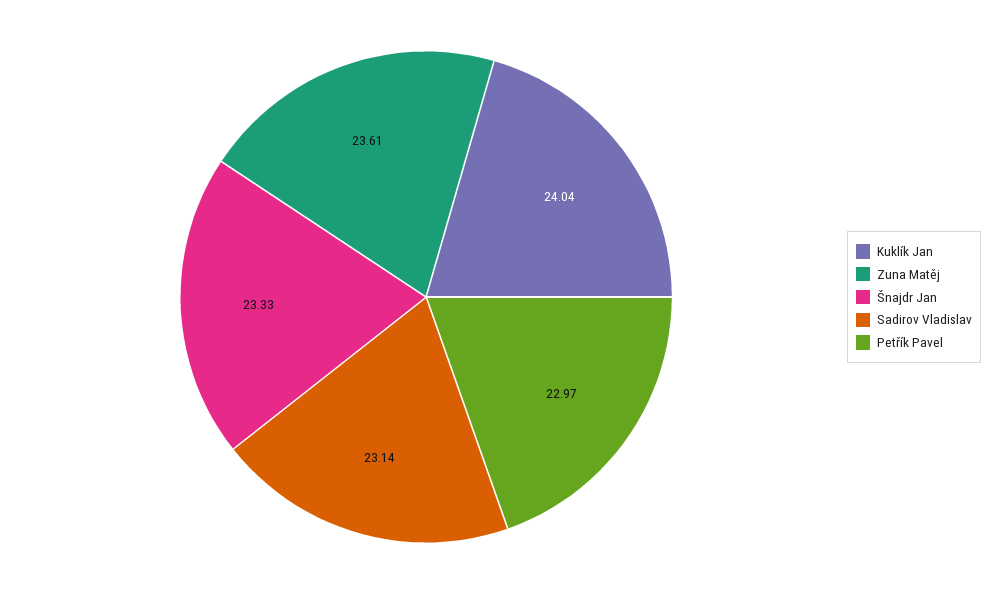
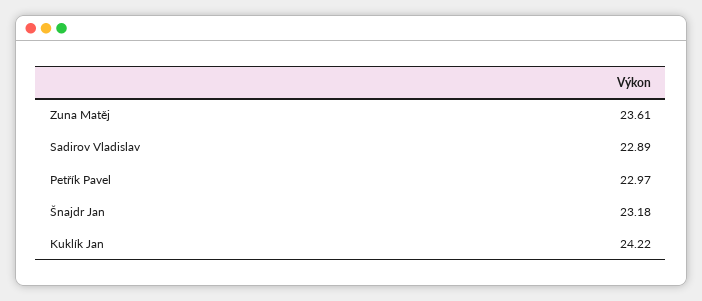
Kuklík Jan: 24.04 -> 24.22
Šnajdr Jan: 23.33 -> 23.18
Sadirov Vladislav: 23.14 -> 22.89

